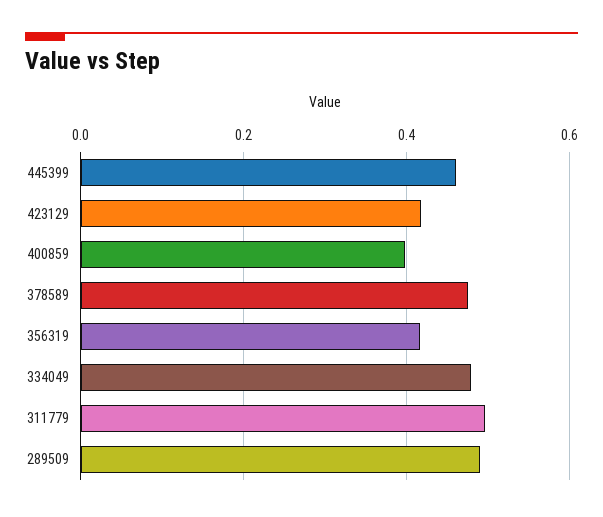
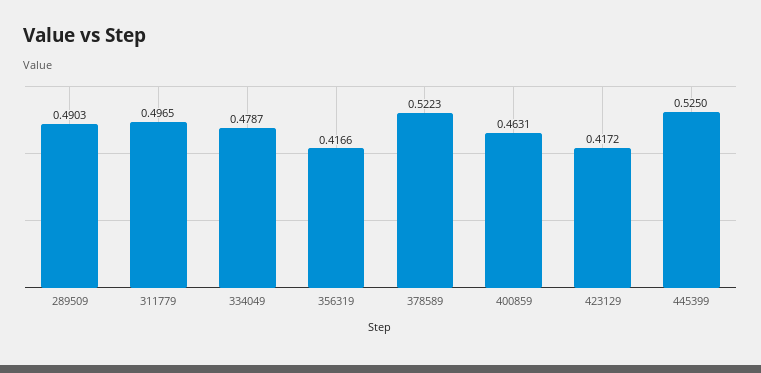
445399: 0.46 -> 0.525
400859: 0.4 -> 0.4631
378589: 0.48 -> 0.5223

